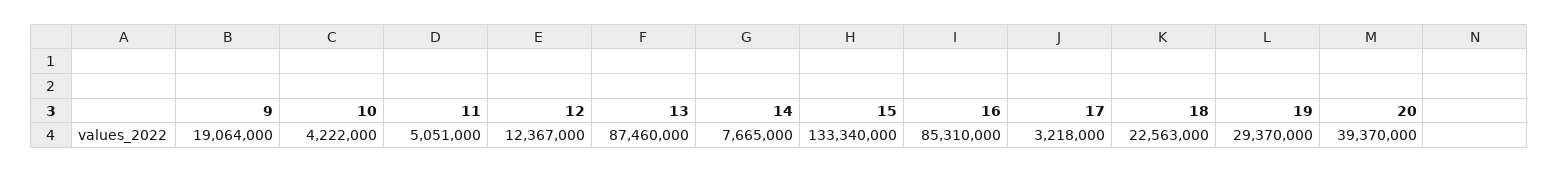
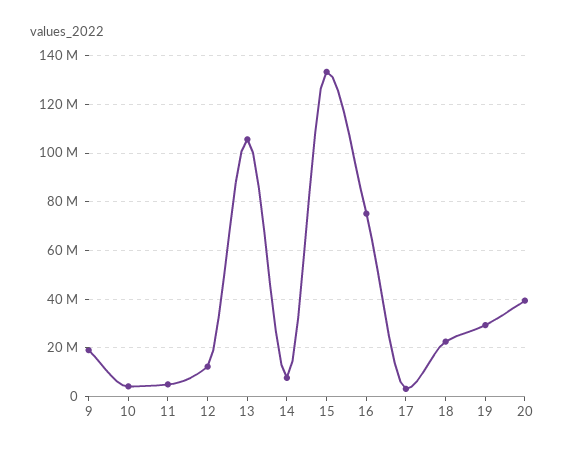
13: 87460000 -> 105000000
16: 85310000 -> 75000000

